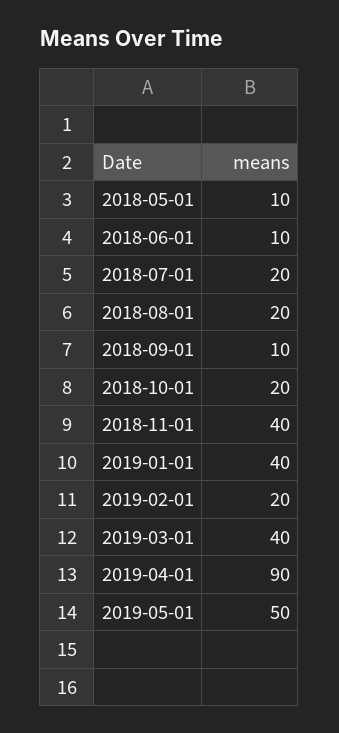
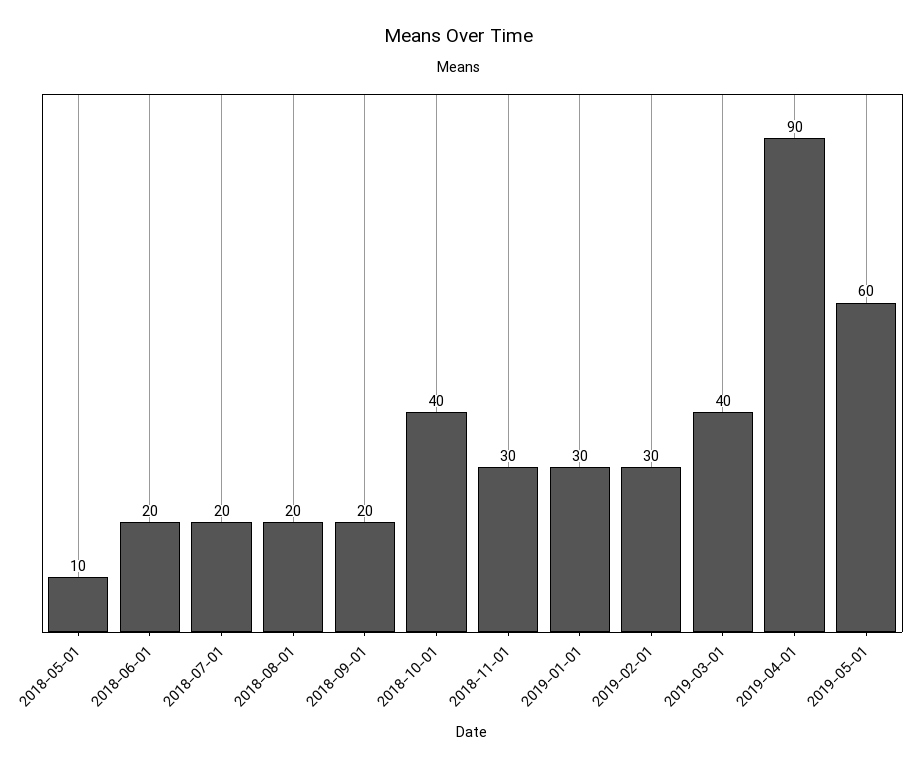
2018-06-01: 10 -> 20
2018-09-01: 10 -> 20
2018-10-01: 20 -> 40
2018-11-01: 40 -> 30
2019-01-01: 40 -> 30
2019-02-01: 20 -> 30
2019-05-01: 50 -> 60

